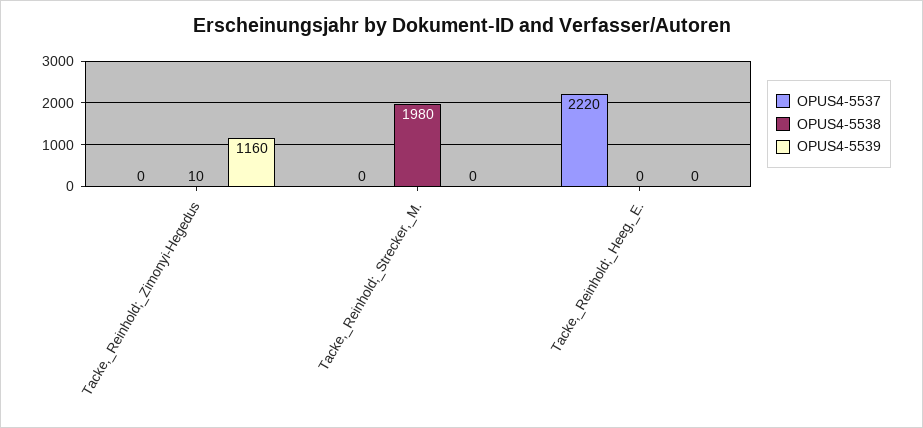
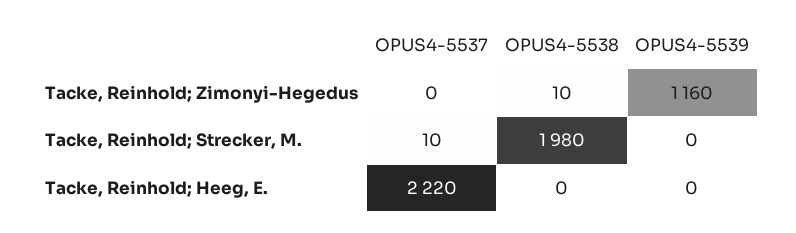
OPUS4-5537, Tacke,_Reinhold;_Strecker,_M.: 0 -> 10

